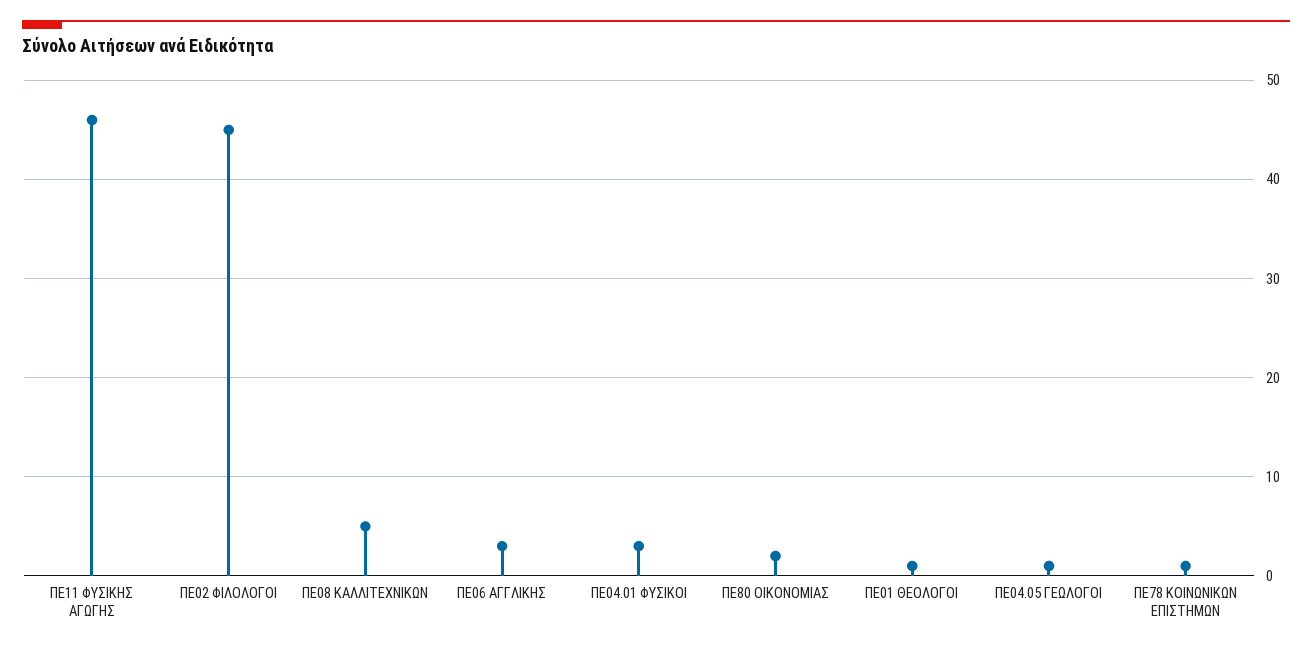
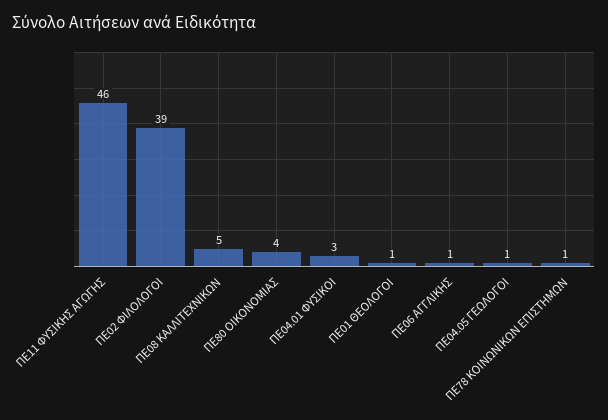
ΠΕ02 ΦΙΛΟΛΟΓΟΙ: 45 -> 39
ΠΕ06 ΑΓΓΛΙΚΗΣ: 3 -> 1
ΠΕ80 ΟΙΚΟΝΟΜΙΑΣ: 2 -> 4

